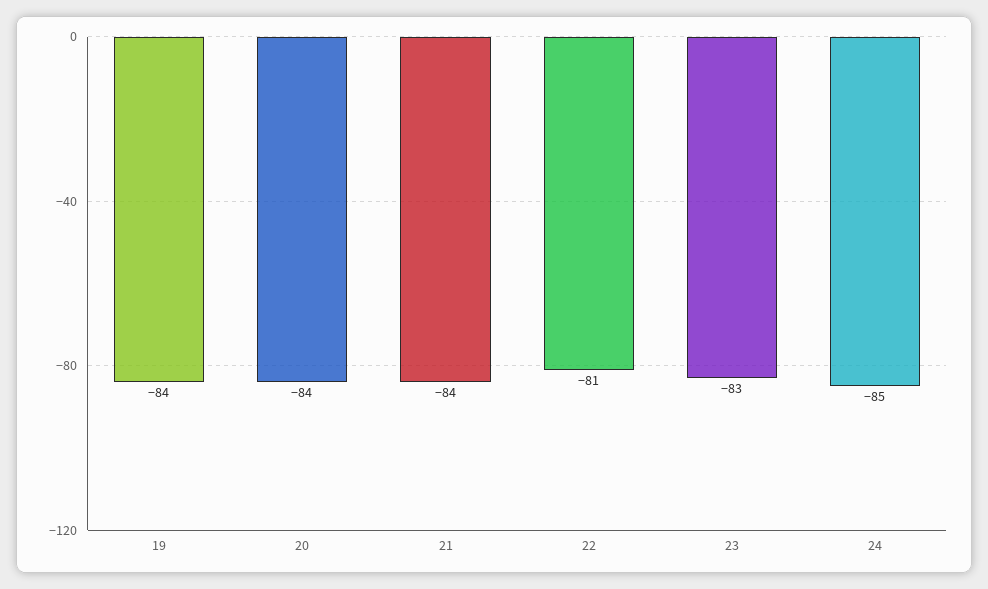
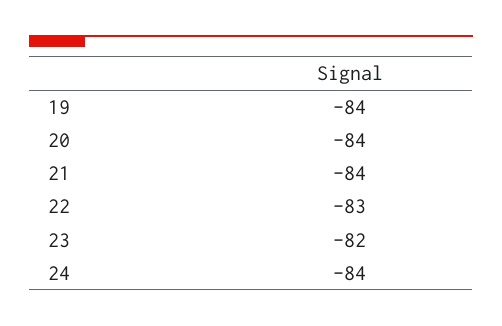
22: -81 -> -83
23: -83 -> -82
24: -85 -> -84

